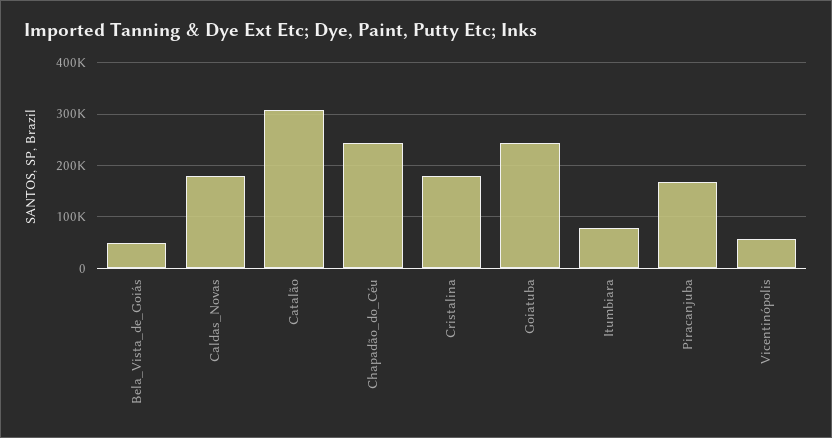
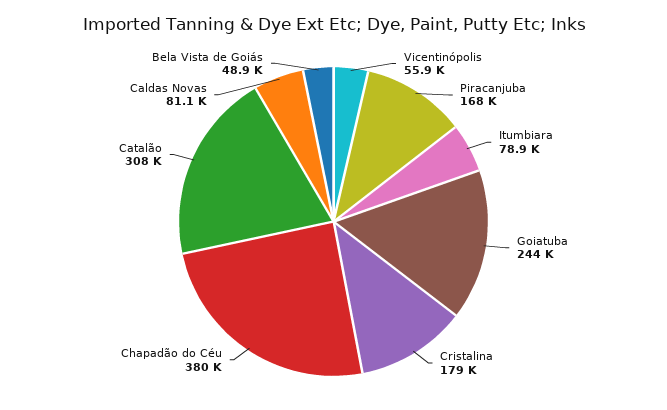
Caldas_Novas: 180000 -> 81100
Chapadão_do_Céu: 240000 -> 380000

